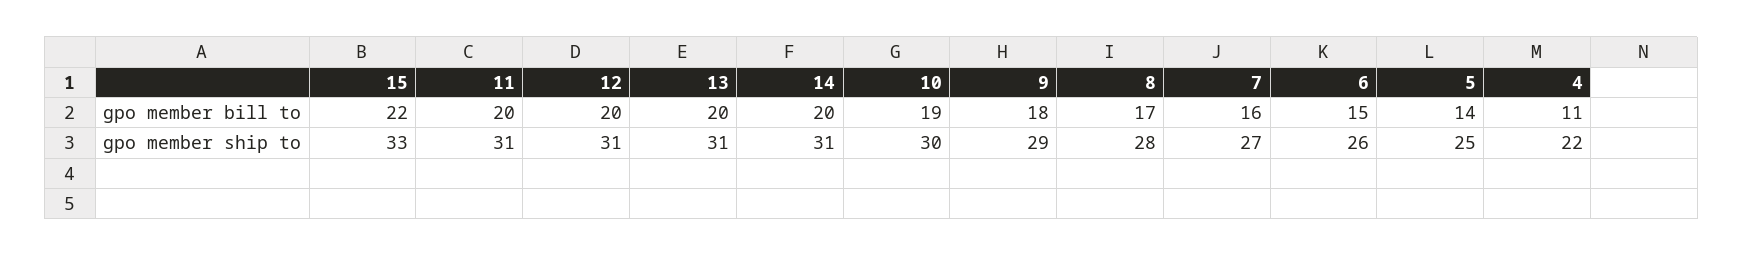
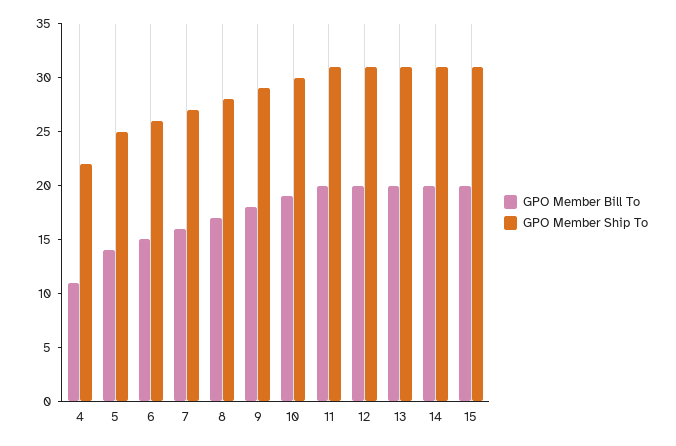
gpo member bill to, 15: 22 -> 20
gpo member ship to, 15: 33 -> 31

